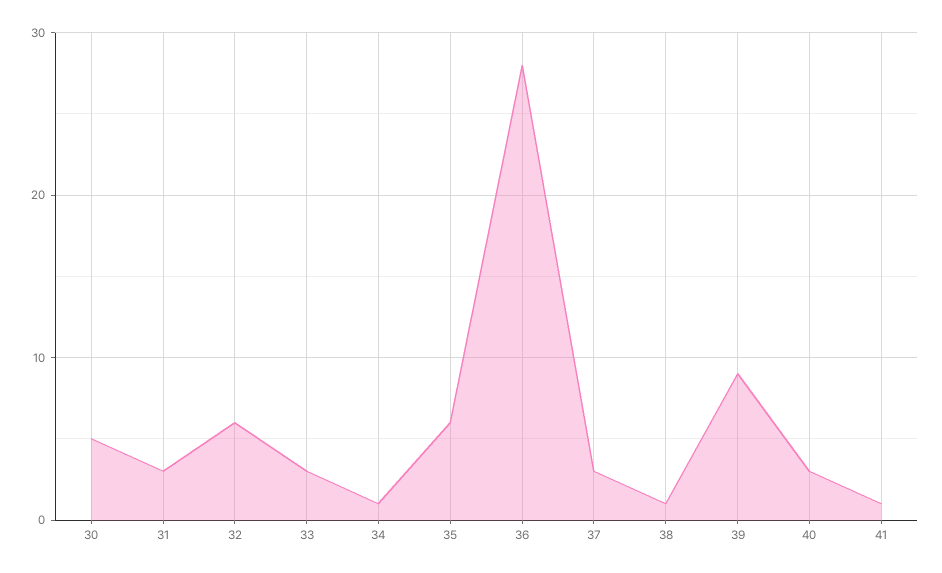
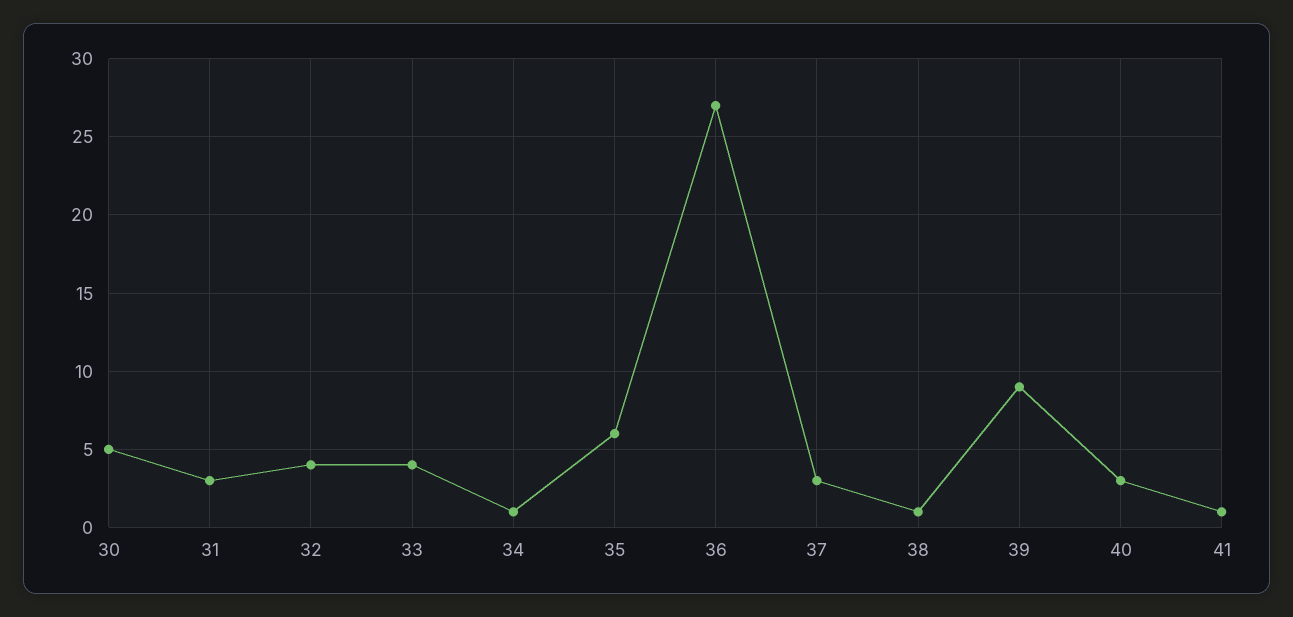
32: 6 -> 4
33: 3 -> 4
36: 28 -> 27

